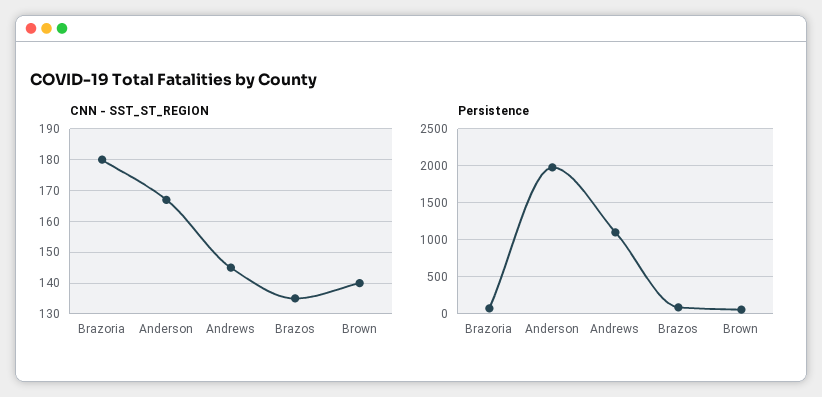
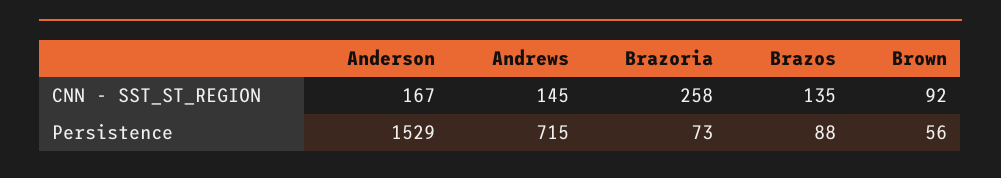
CNN - SST_ST_REGION, Brazoria: 180 -> 258
CNN - SST_ST_REGION, Brown: 140 -> 92
Persistence, Anderson: 2000 -> 1529
Persistence, Andrews: 1100 -> 715

